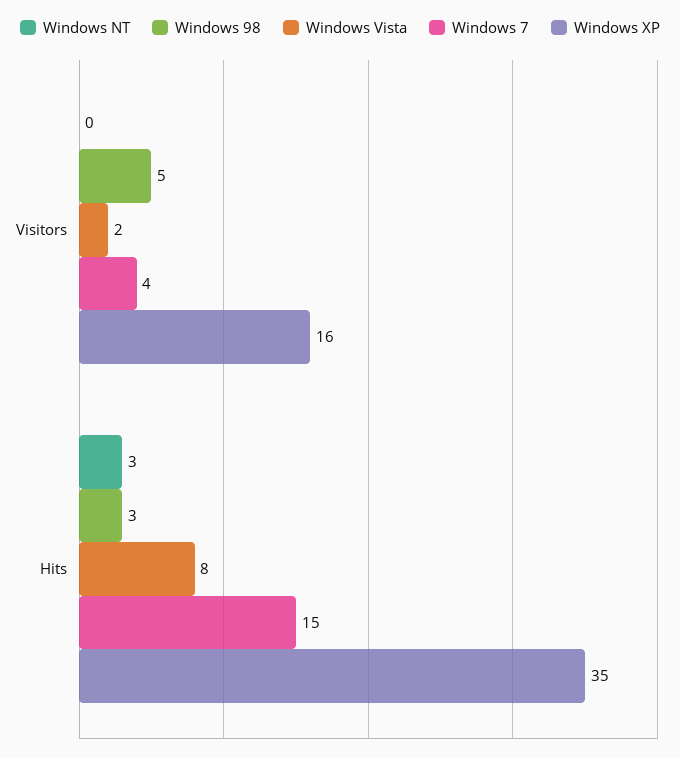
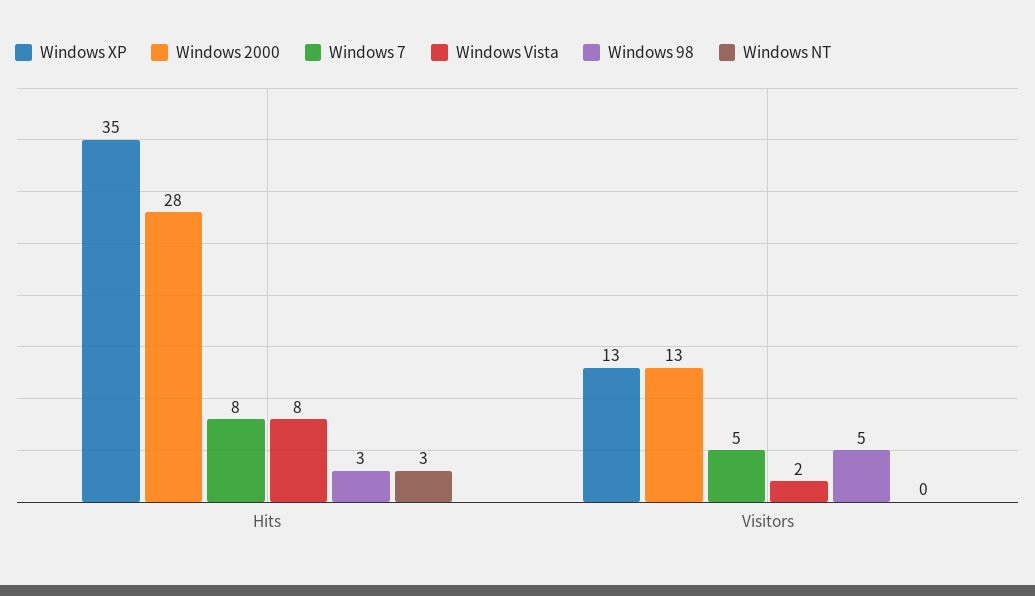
Windows 7, Visitors: 4 -> 5
Windows XP, Visitors: 16 -> 13
Windows 7, Hits: 15 -> 8
Windows 2000, Hits: none -> 28
Windows 2000, Visitors: none -> 13

